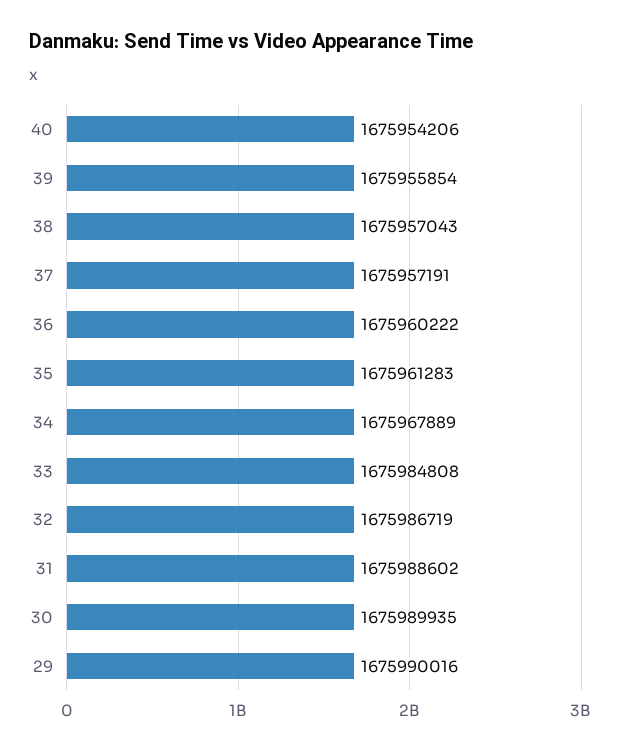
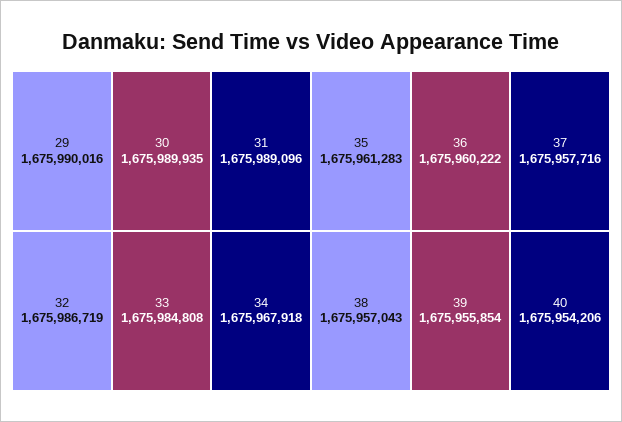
37: 1675957191 -> 1675957716
34: 1675967889 -> 1675967918
31: 1675988602 -> 1675989096

